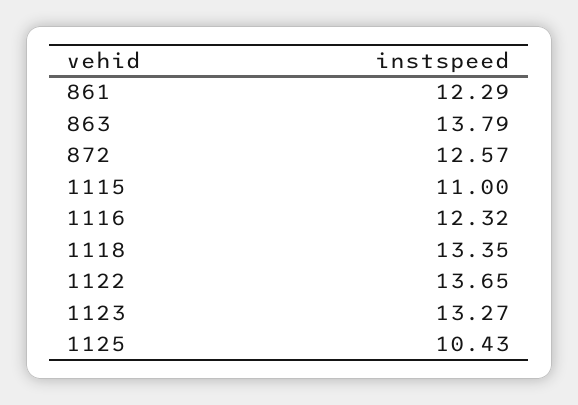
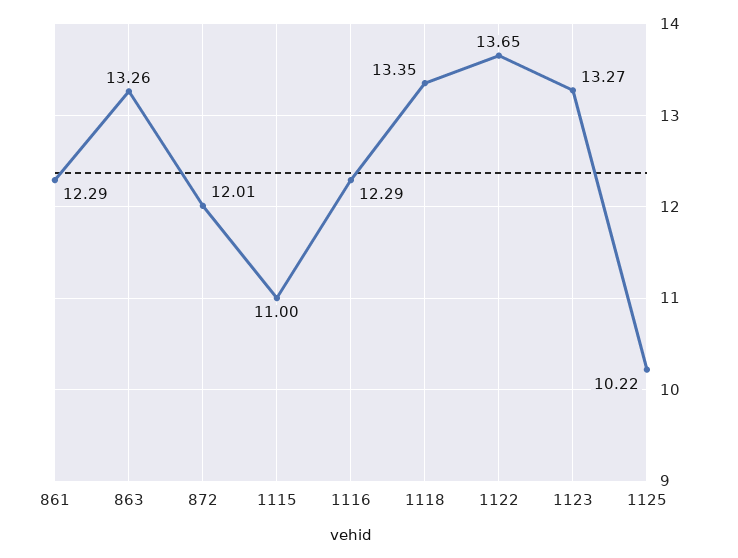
863: 13.79 -> 13.26
872: 12.57 -> 12.01
1116: 12.32 -> 12.29
1125: 10.43 -> 10.22

